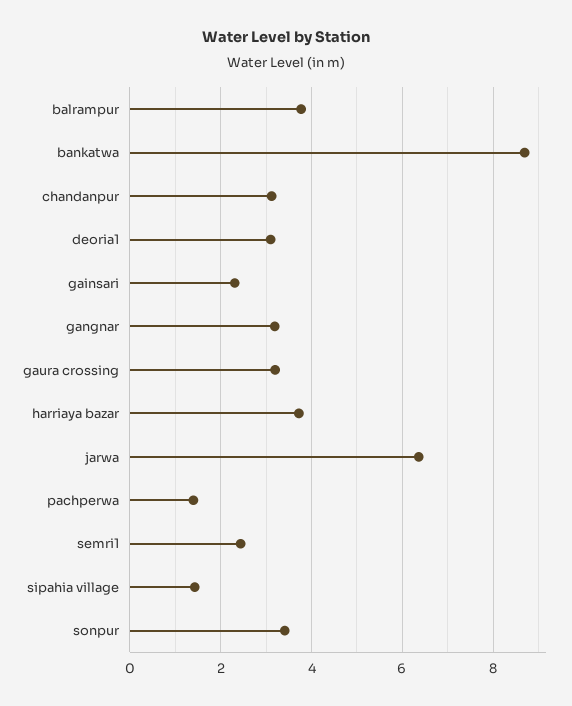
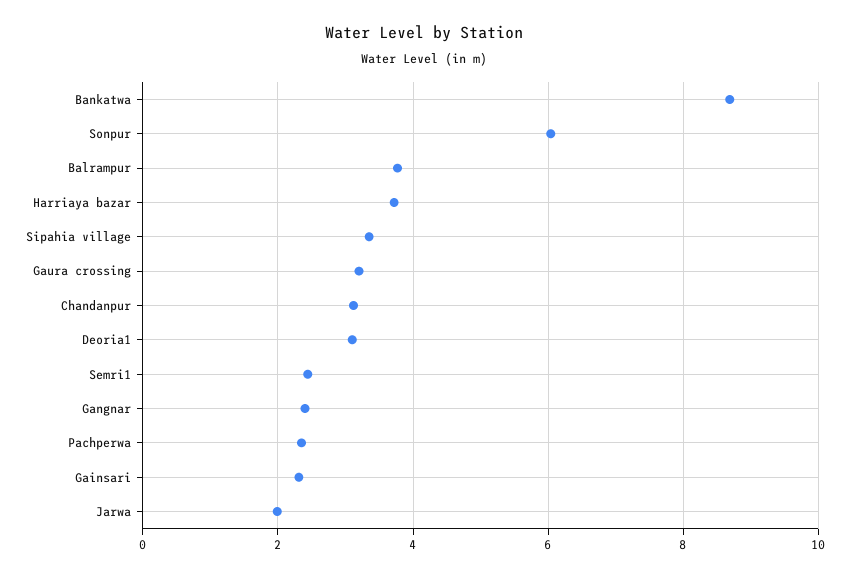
gangnar: 3.2 -> 2.4
jarwa: 6.4 -> 2
pachperwa: 1.4 -> 2.4
sipahia village: 1.4 -> 3.4
sonpur: 3.4 -> 6

